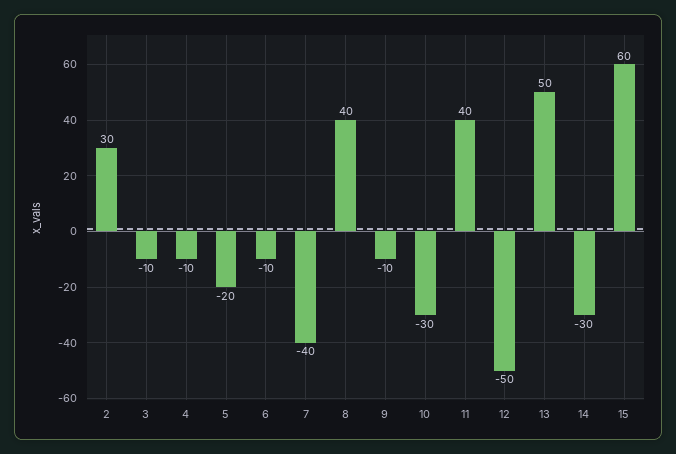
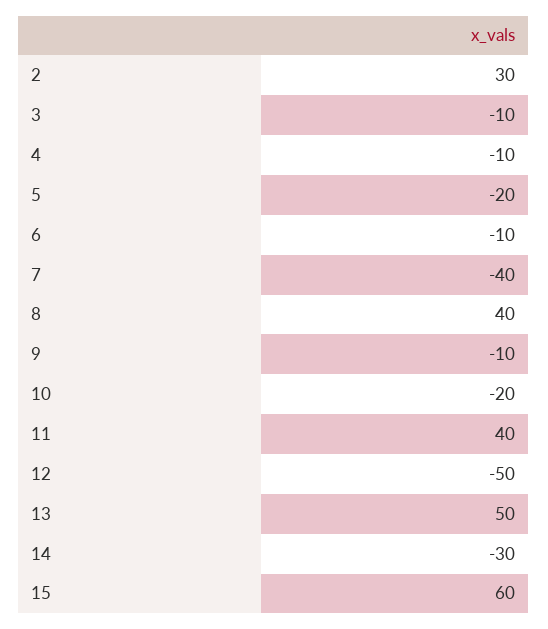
10: -30 -> -20

